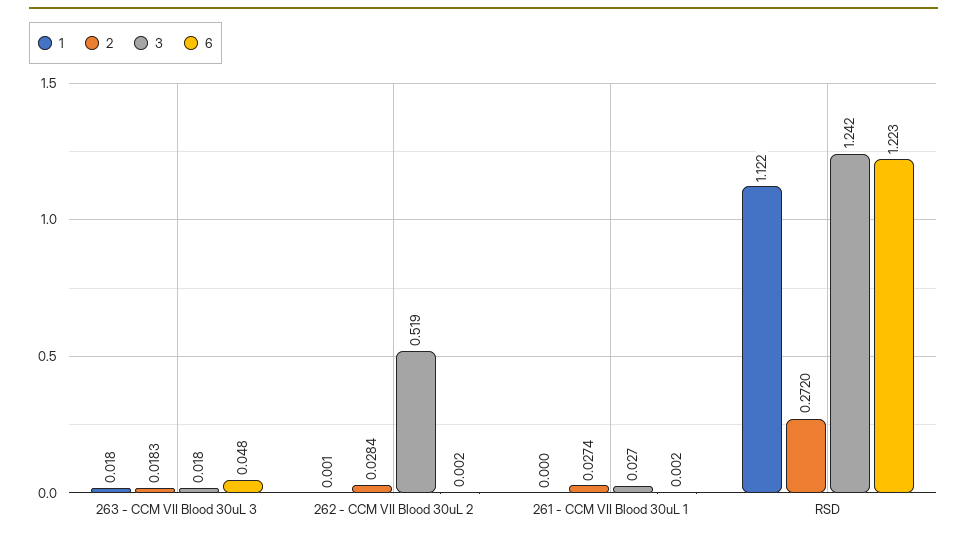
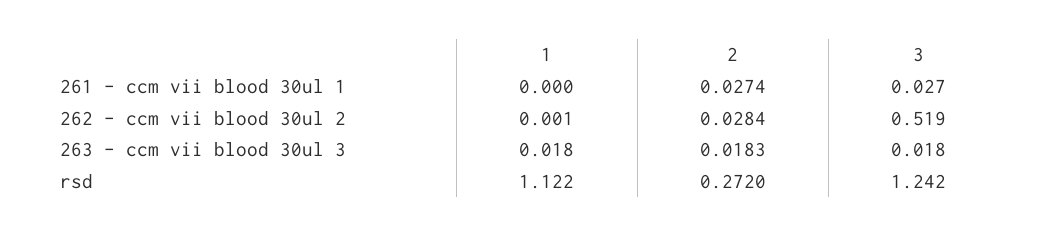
6, 263 - CCM VII Blood 30uL 3: 0.048 -> none
6, 262 - CCM VII Blood 30uL 2: 0.002 -> none
6, 261 - CCM VII Blood 30uL 1: 0.002 -> none
6, RSD: 1.223 -> none

